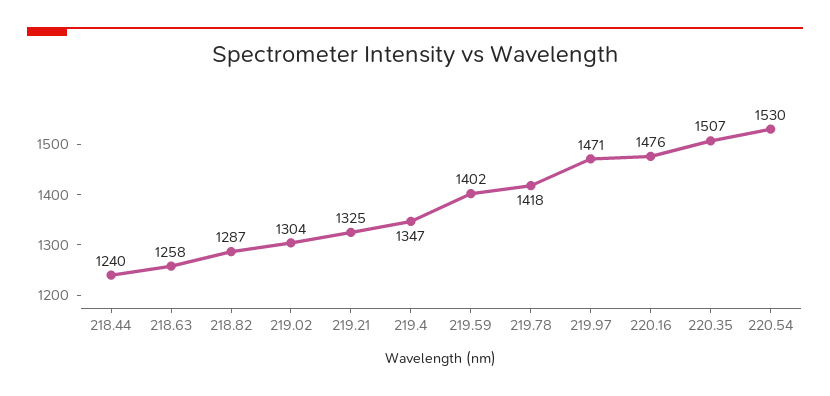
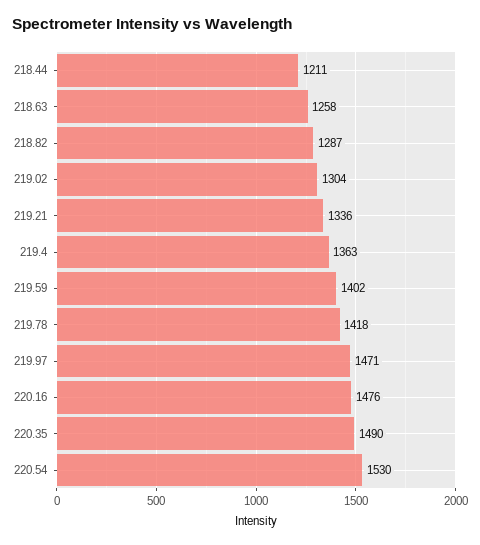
218.44: 1240 -> 1211
219.21: 1325 -> 1336
219.4: 1347 -> 1363
220.35: 1507 -> 1490

